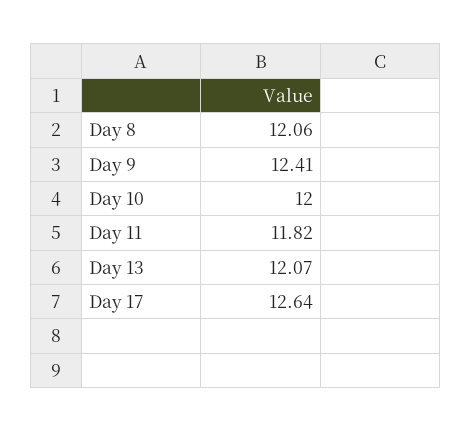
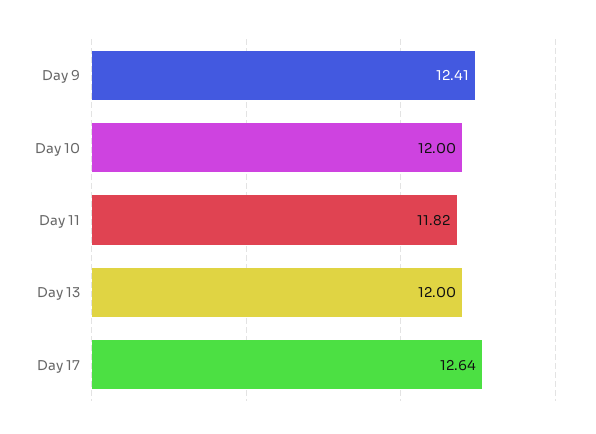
Day 8: 12.06 -> none
Day 13: 12.07 -> 12

